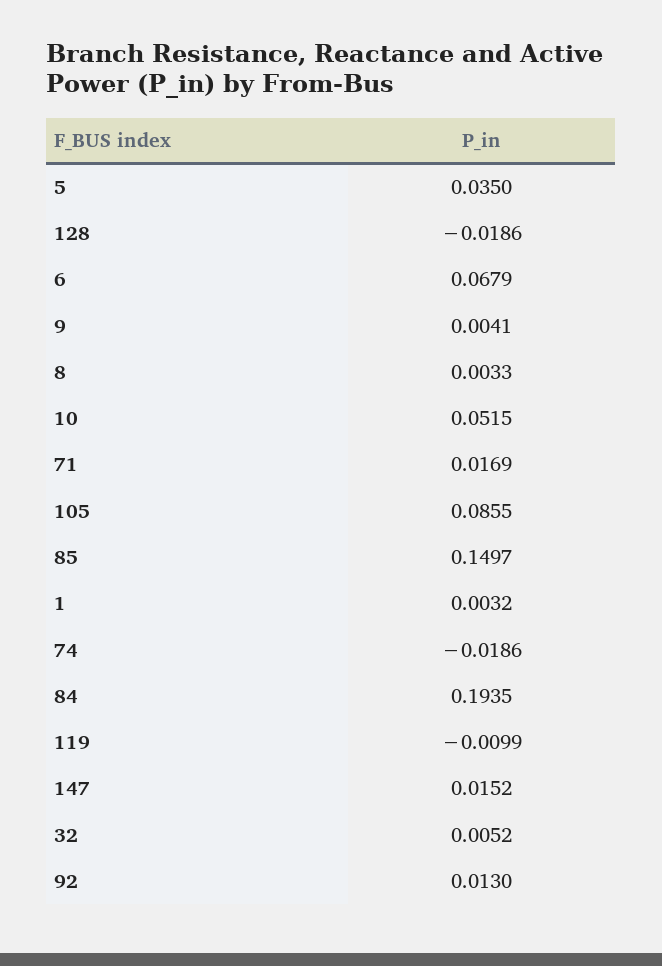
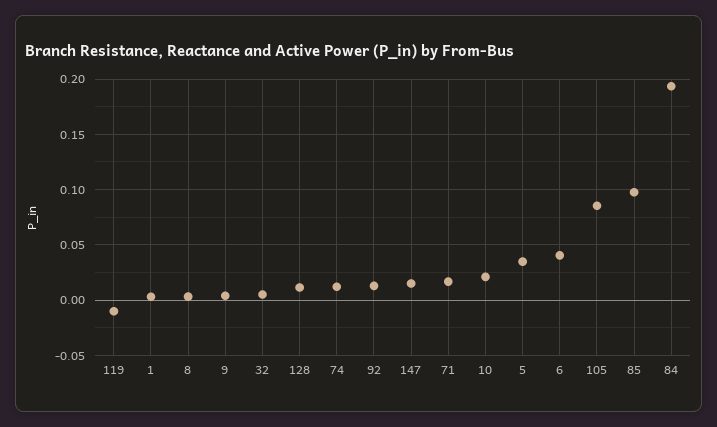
128: -0.0186 -> 0.01
6: 0.0679 -> 0.04
10: 0.0515 -> 0.02
85: 0.1497 -> 0.1
74: -0.0186 -> 0.01

